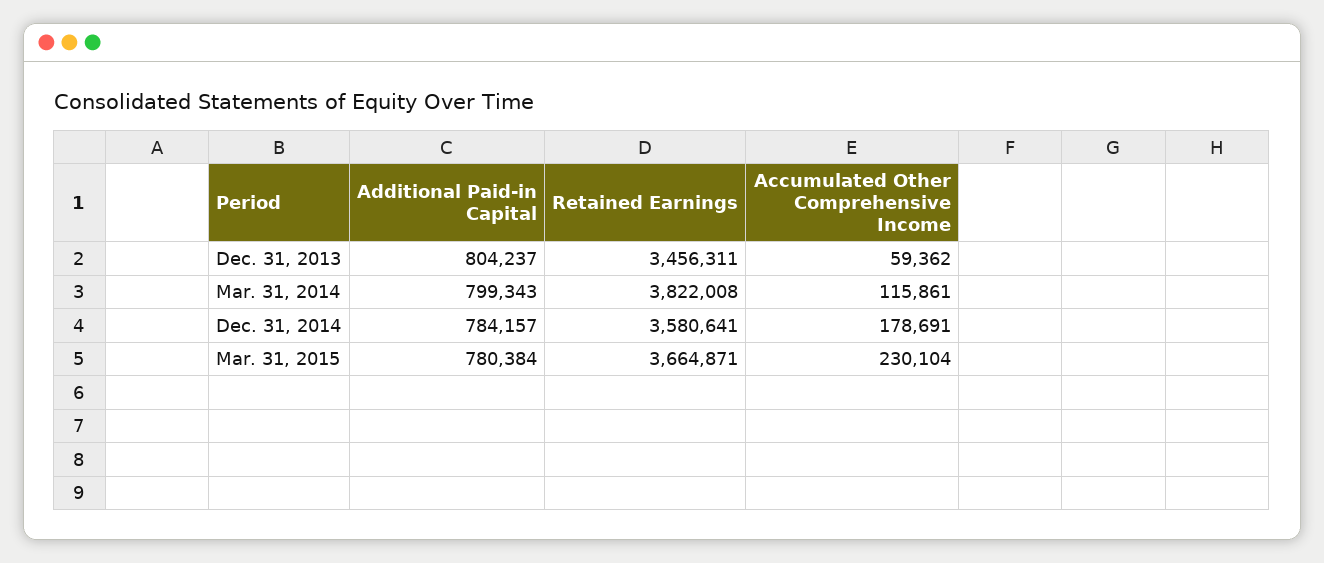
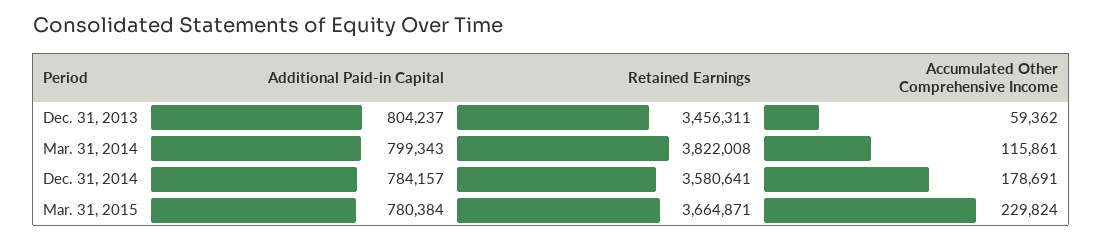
Accumulated Other Comprehensive Income, Mar. 31, 2015: 230104 -> 229824

